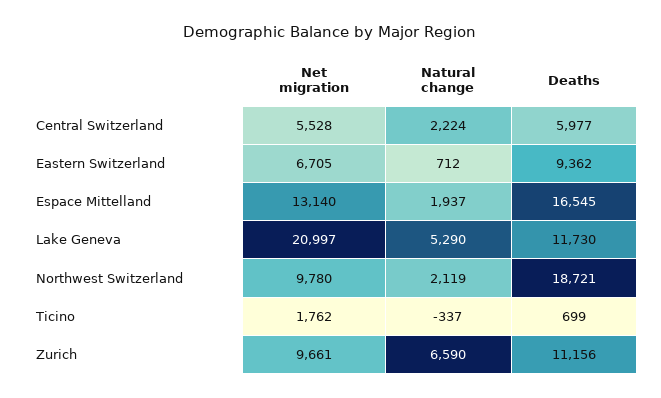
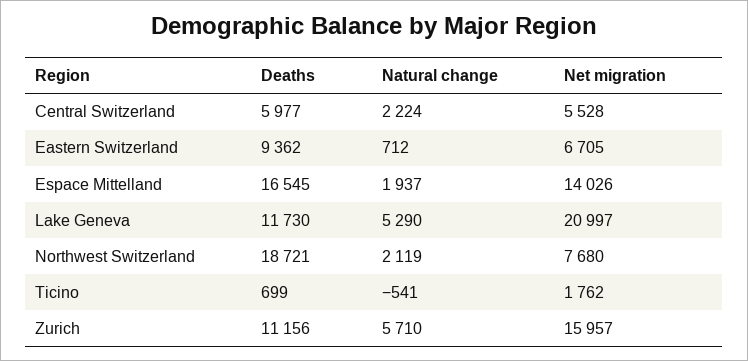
Net migration, Espace Mittelland: 13140 -> 14026
Net migration, Northwest Switzerland: 9780 -> 7680
Natural change, Ticino: -337 -> -541
Net migration, Zurich: 9661 -> 15957
Natural change, Zurich: 6590 -> 5710

